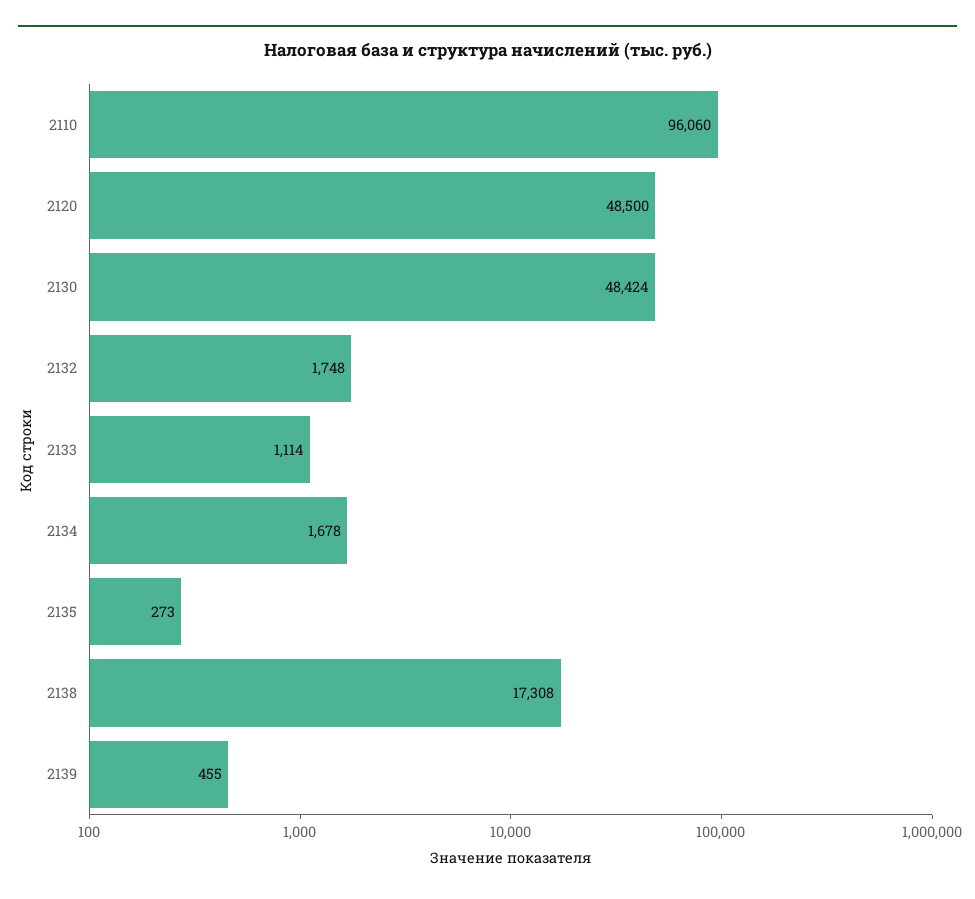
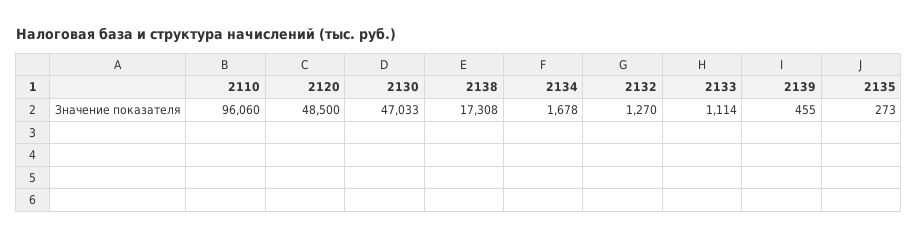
2130: 48424 -> 47033
2132: 1748 -> 1270

